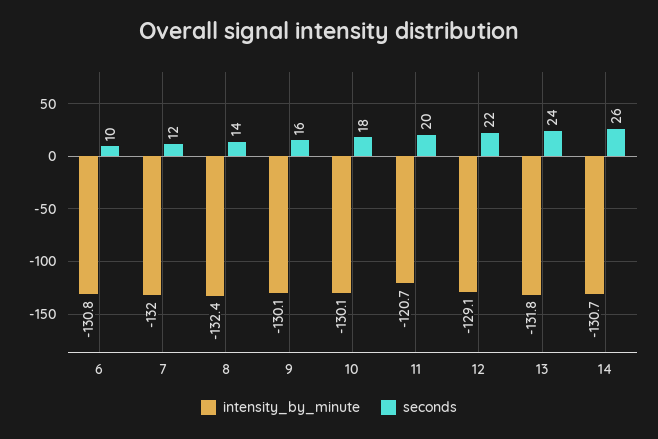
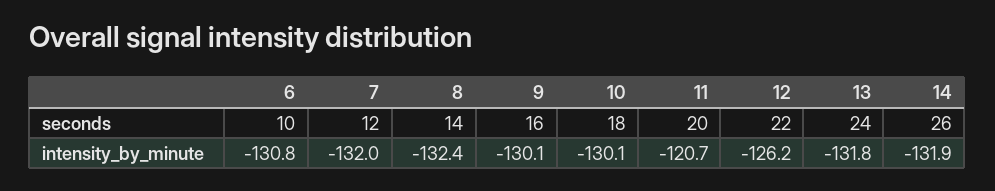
intensity_by_minute, 12: -129.1 -> -126.2
intensity_by_minute, 14: -130.7 -> -131.9

